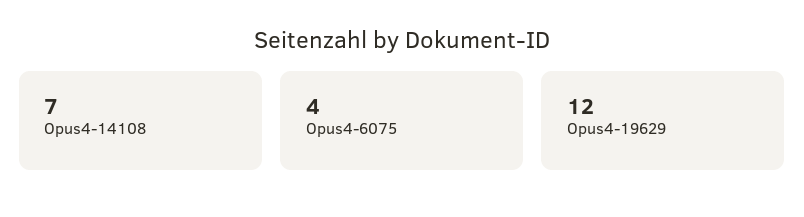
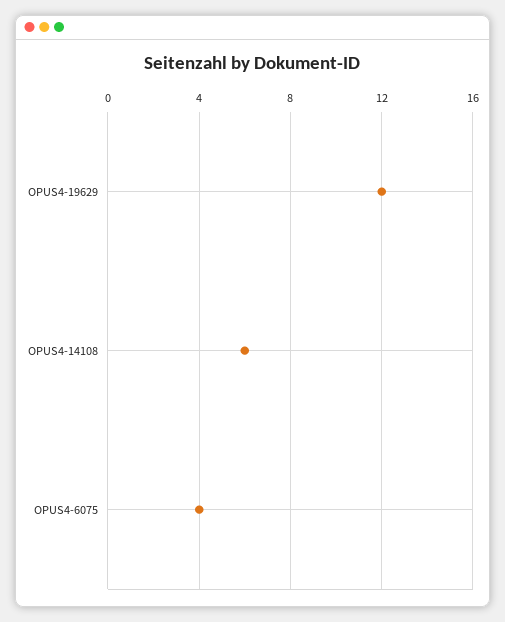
Opus4-14108: 7 -> 6

